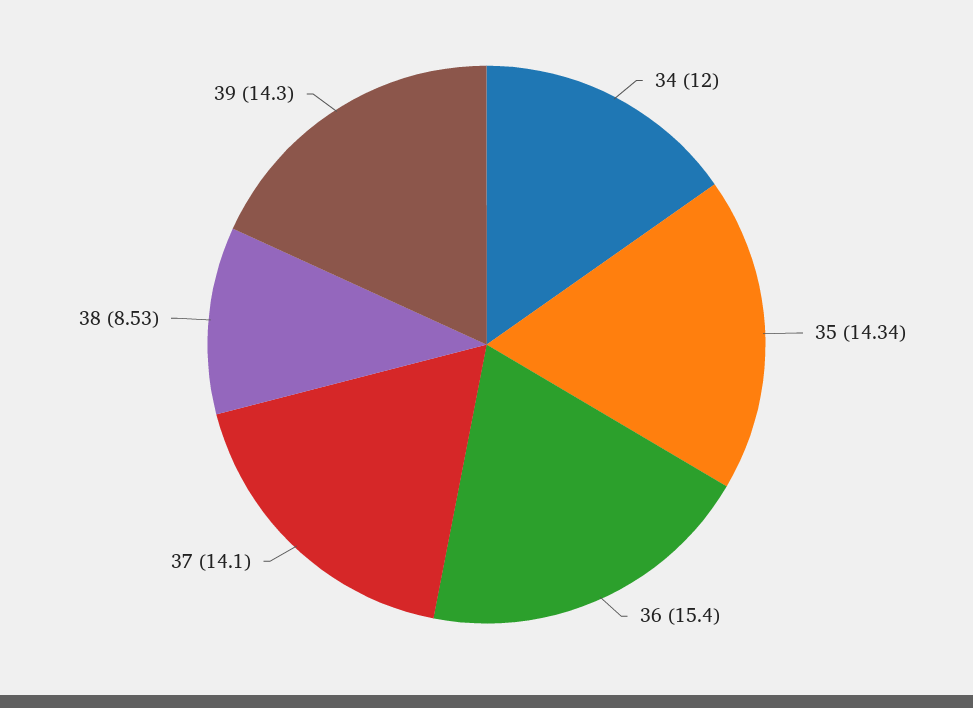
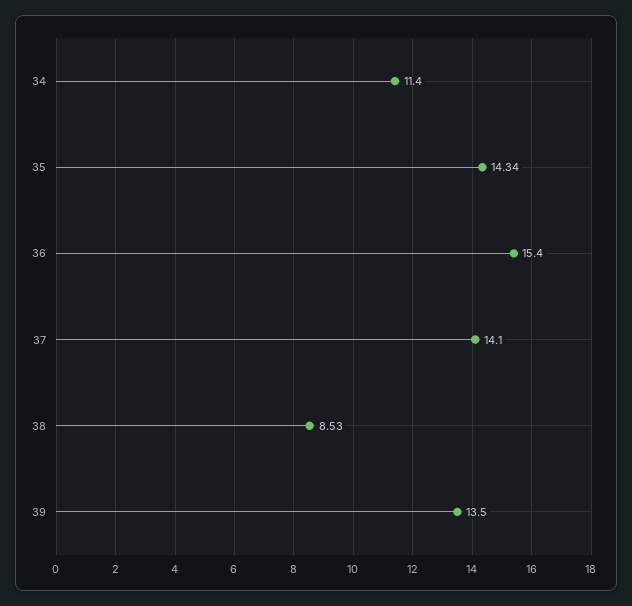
34: 12 -> 11.4
39: 14.3 -> 13.5

